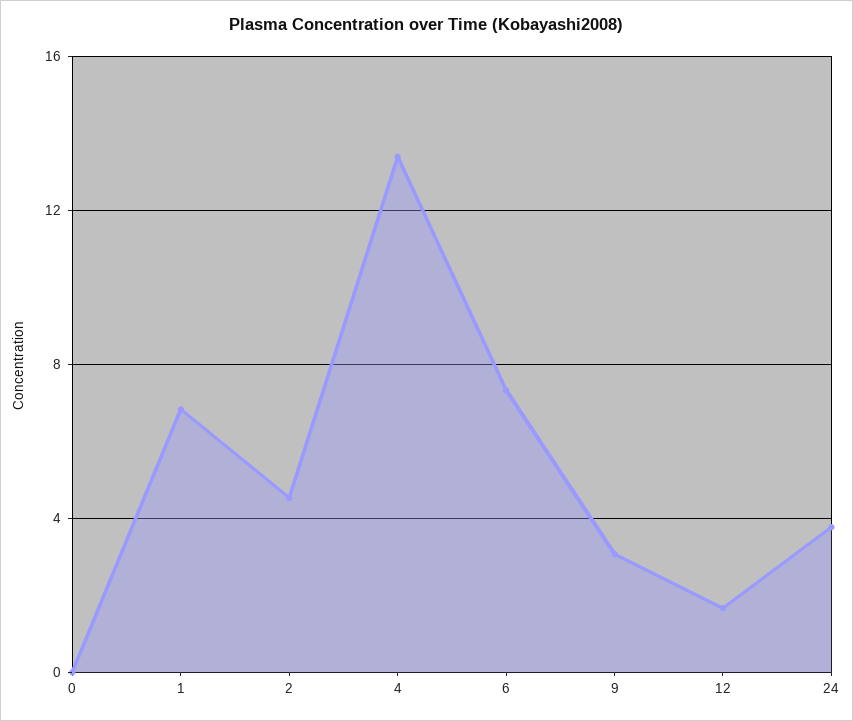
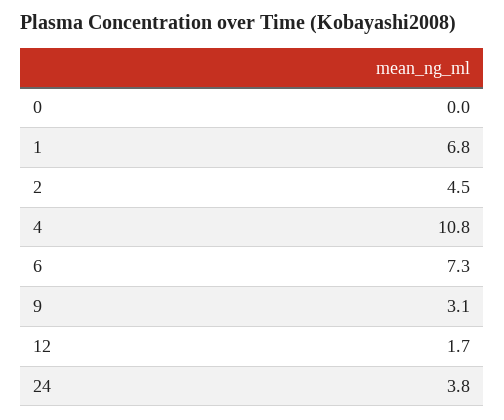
4: 13.5 -> 10.8

